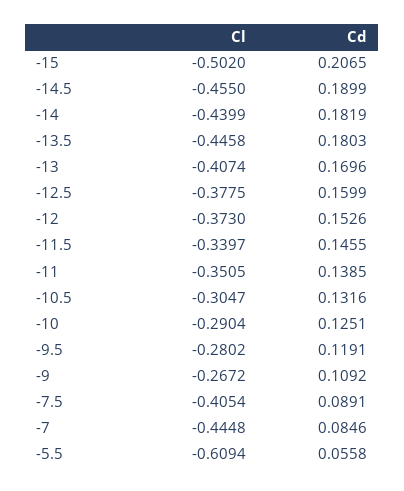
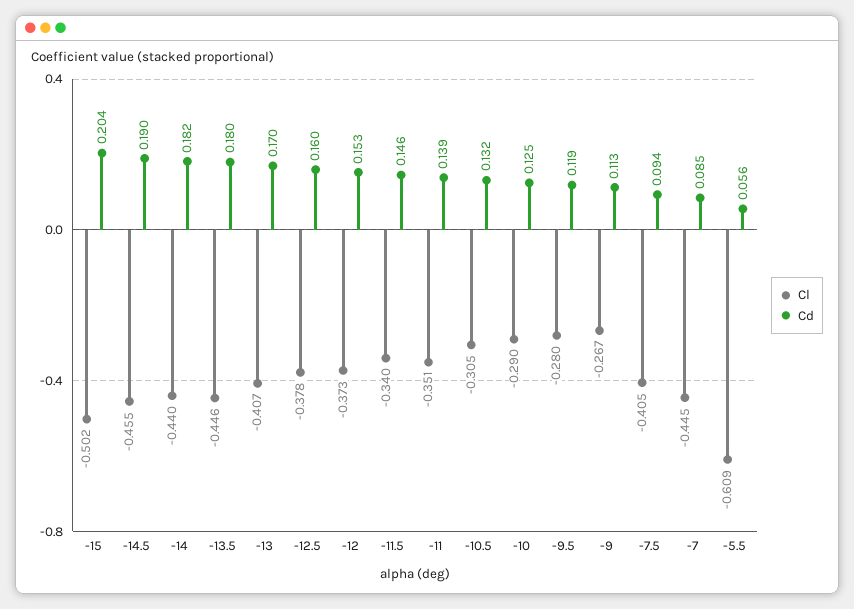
Cd, -15: 0.2065 -> 0.204
Cd, -9: 0.1092 -> 0.113
Cd, -7.5: 0.0891 -> 0.094

